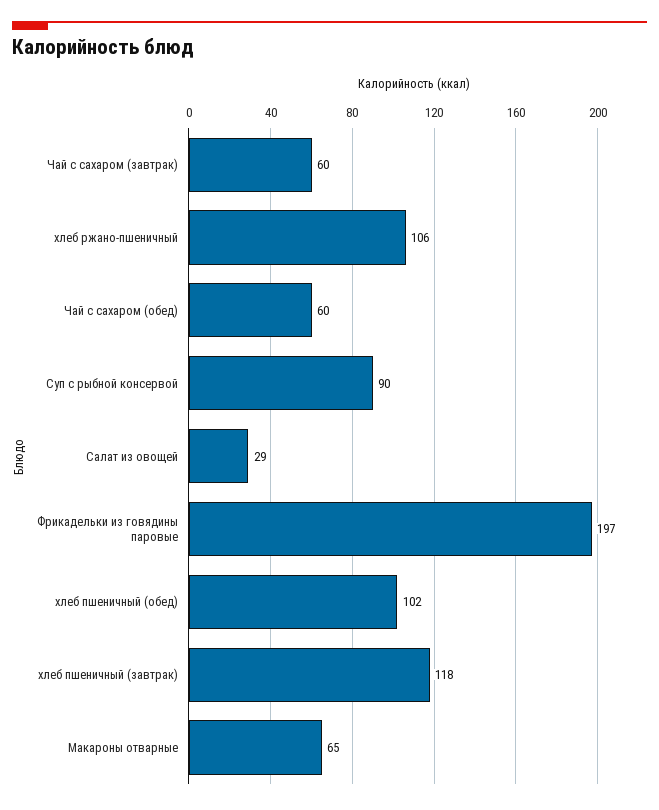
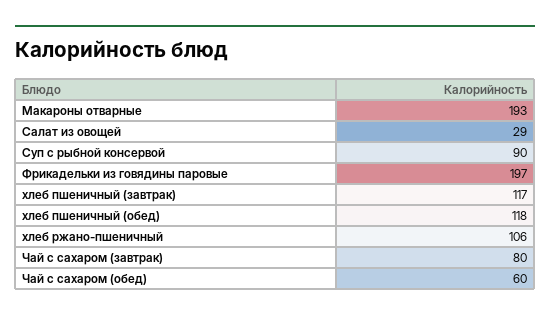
Чай с сахаром (завтрак): 60 -> 80
хлеб пшеничный (обед): 102 -> 118
хлеб пшеничный (завтрак): 118 -> 117
Макароны отварные: 65 -> 193

